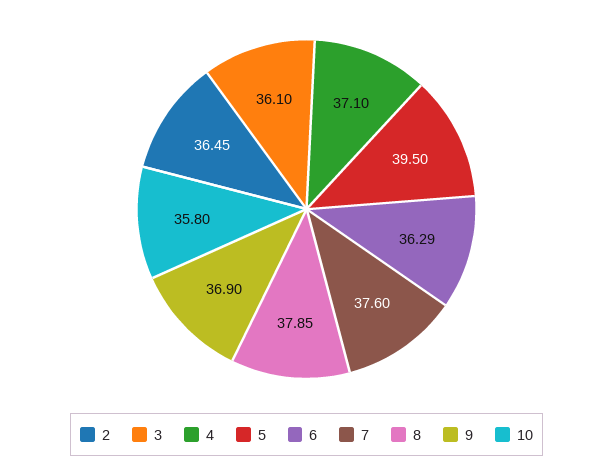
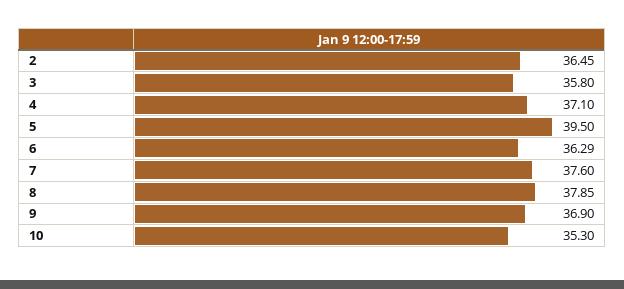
3: 36.1 -> 35.8
10: 35.8 -> 35.3

